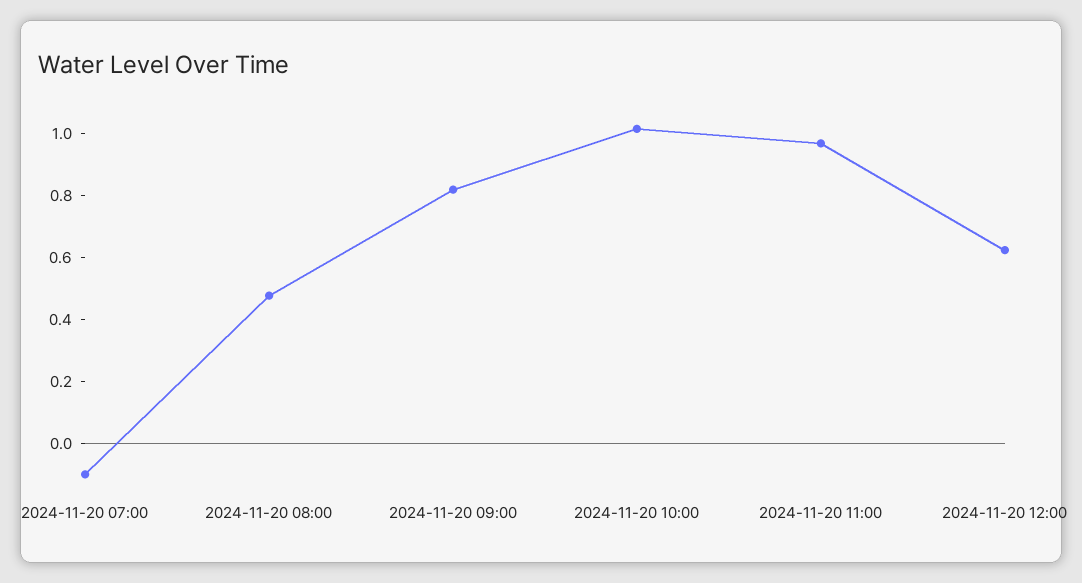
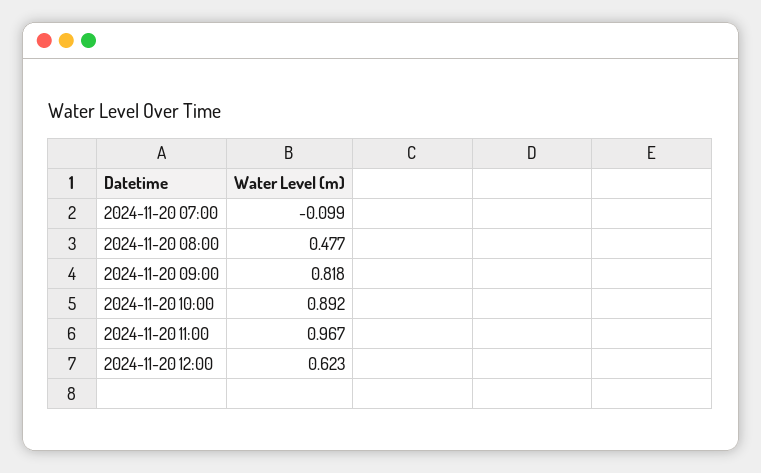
2024-11-20 10:00: 1 -> 0.892

